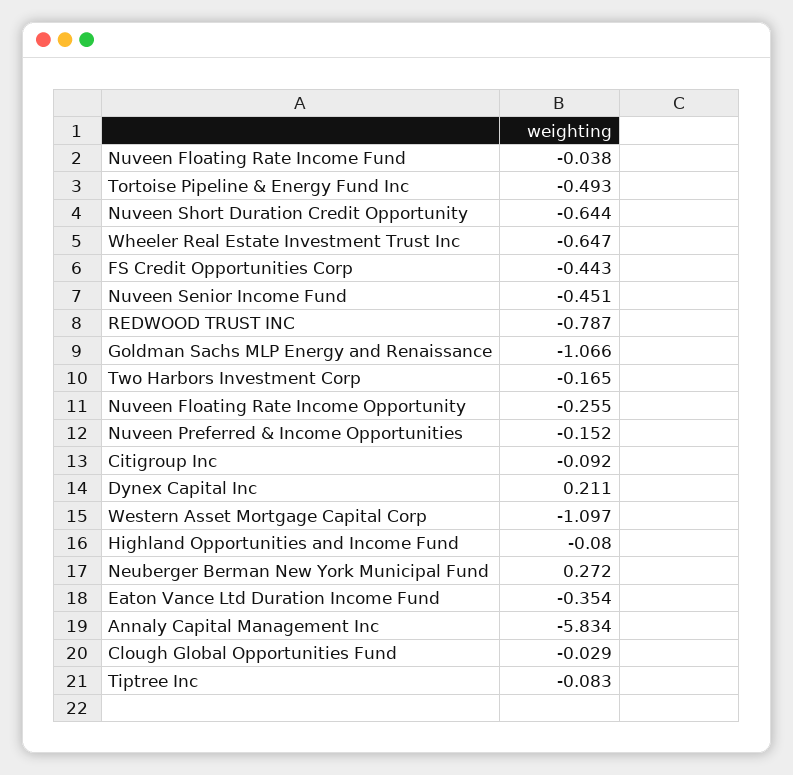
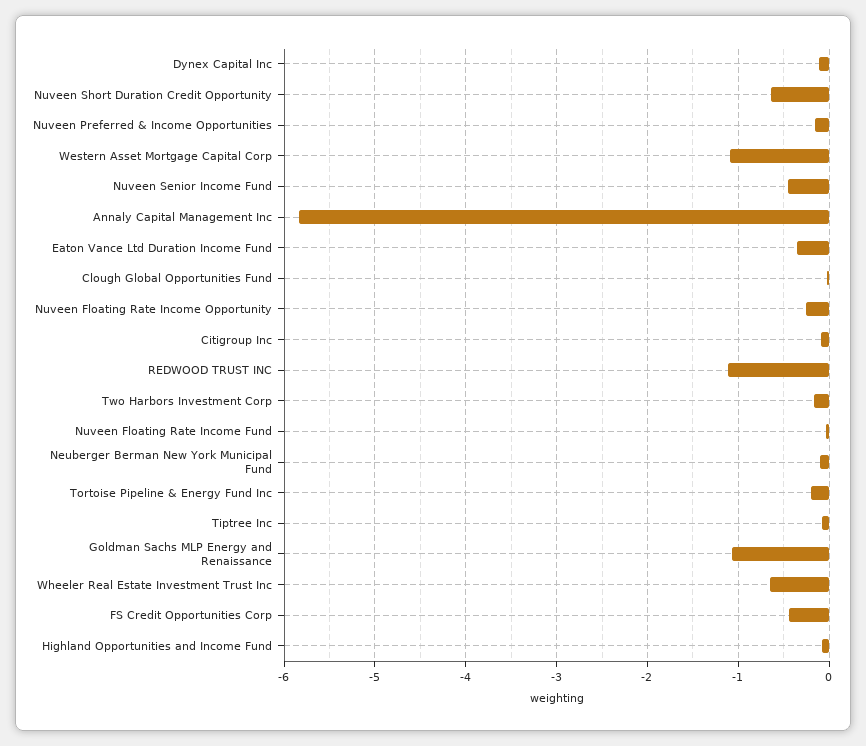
Tortoise Pipeline & Energy Fund Inc: -0.493 -> -0.2
REDWOOD TRUST INC: -0.787 -> -1.1
Dynex Capital Inc: 0.211 -> -0.1
Neuberger Berman New York Municipal Fund: 0.272 -> -0.1

